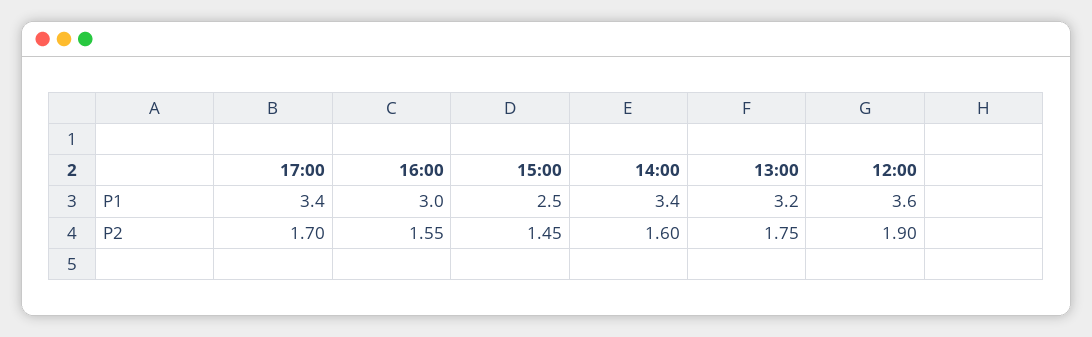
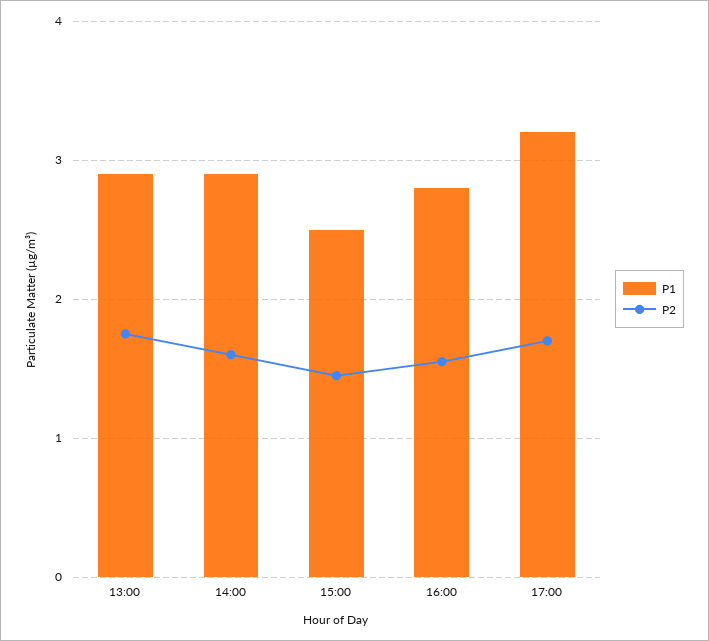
P1, 17:00: 3.4 -> 3.2
P1, 16:00: 3 -> 2.8
P1, 14:00: 3.4 -> 2.9
P1, 13:00: 3.2 -> 2.9
P1, 12:00: 3.6 -> none
P2, 12:00: 1.9 -> none

